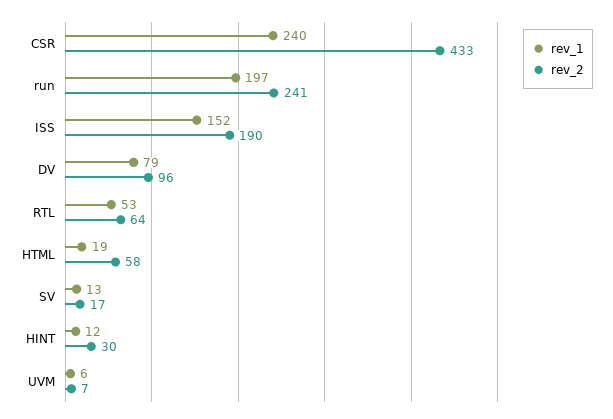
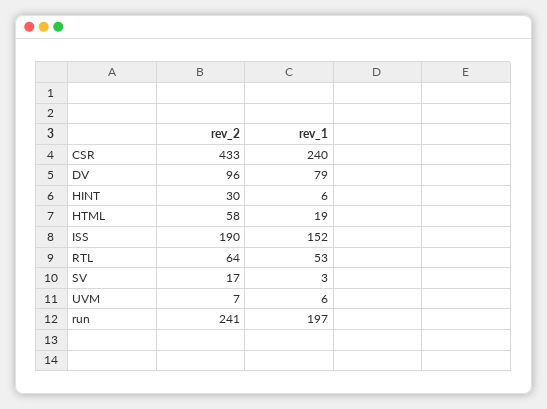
rev_1, SV: 13 -> 3
rev_1, HINT: 12 -> 6

